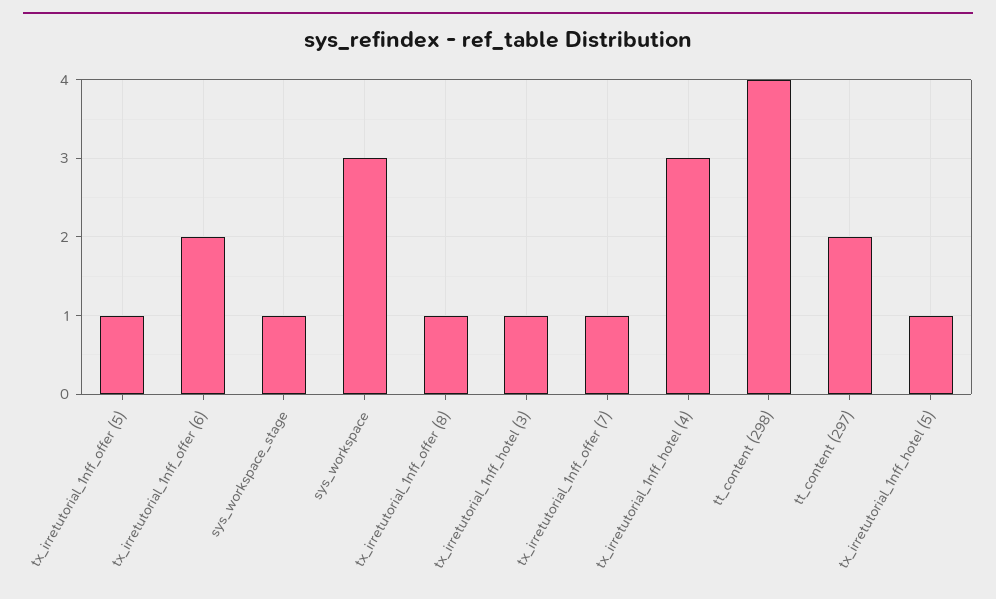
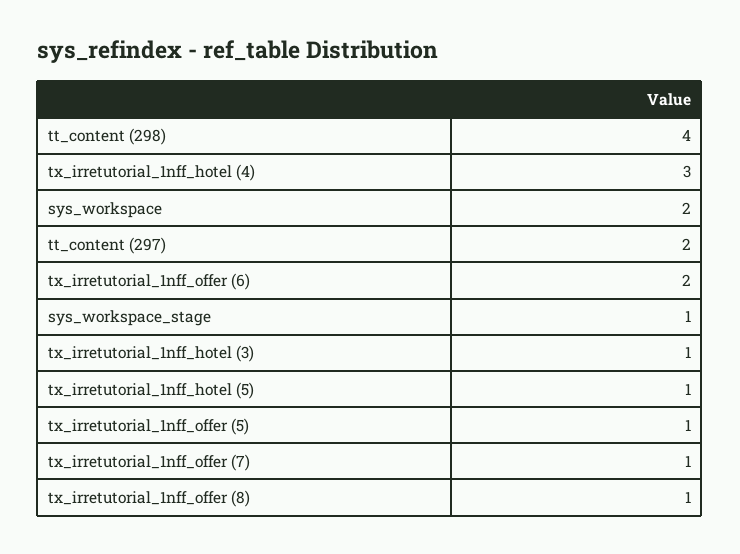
sys_workspace: 3 -> 2

